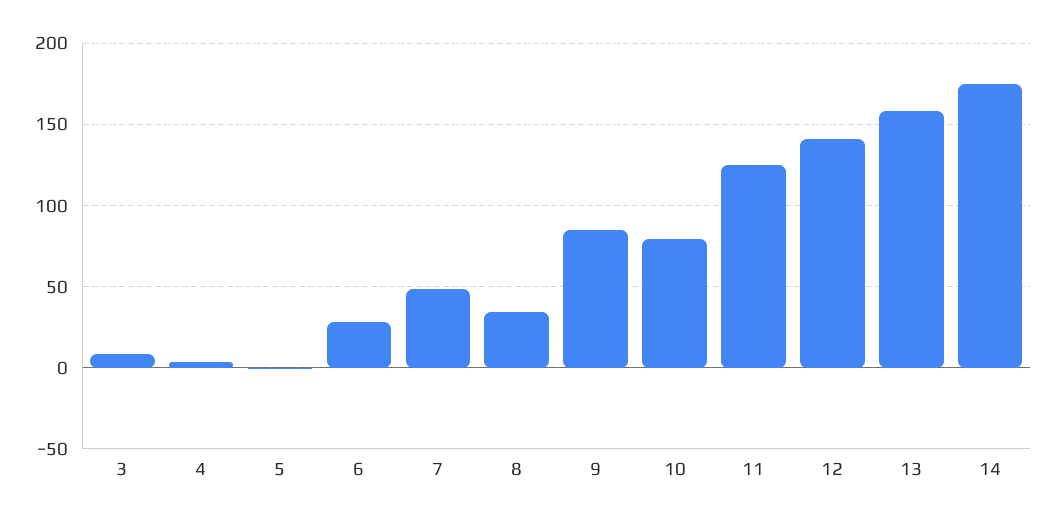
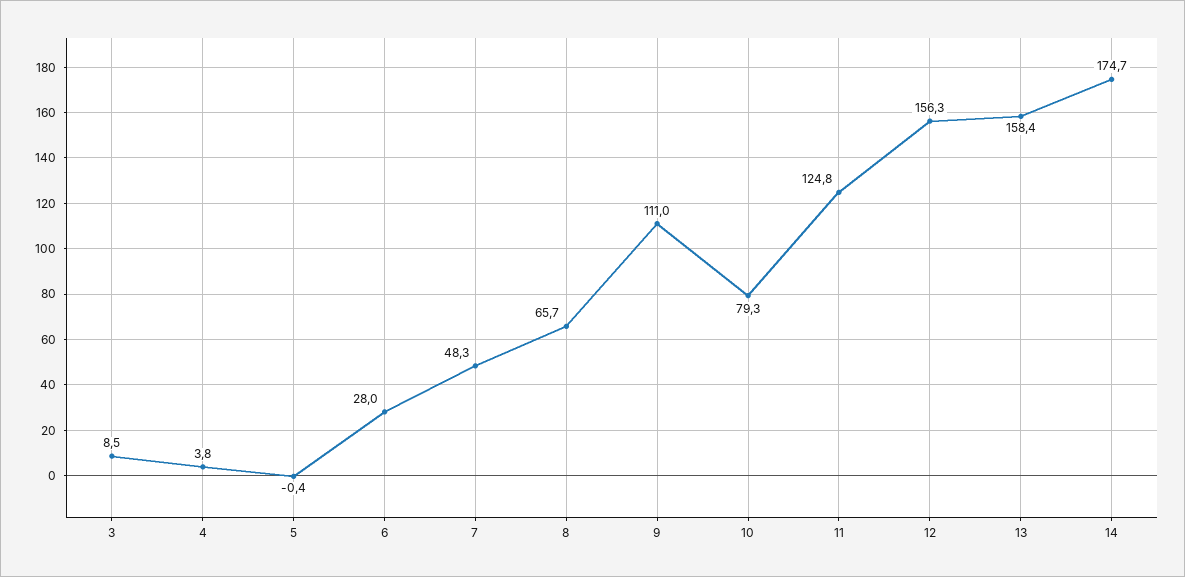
8: 35 -> 65.7
9: 85 -> 111
12: 140 -> 156.3

